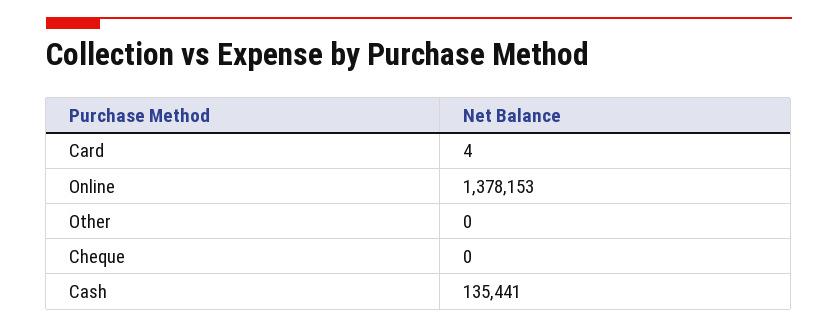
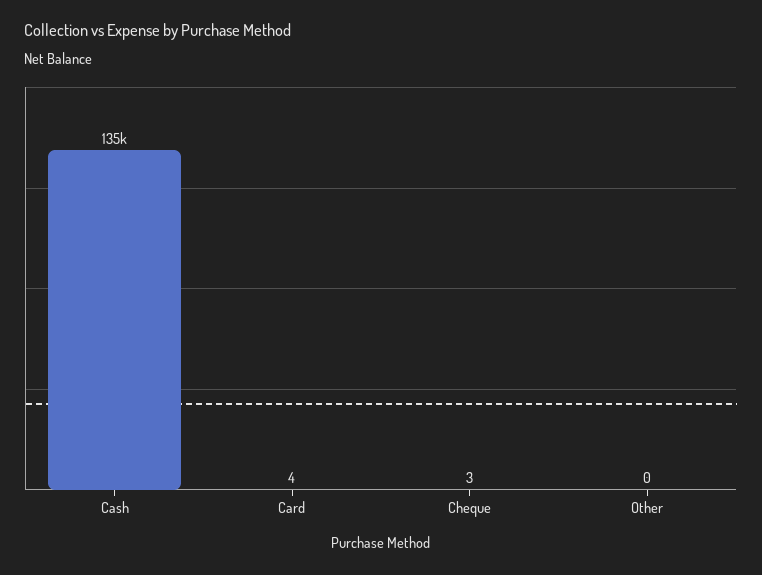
Online: 1378153 -> none
Cheque: 0 -> 3

